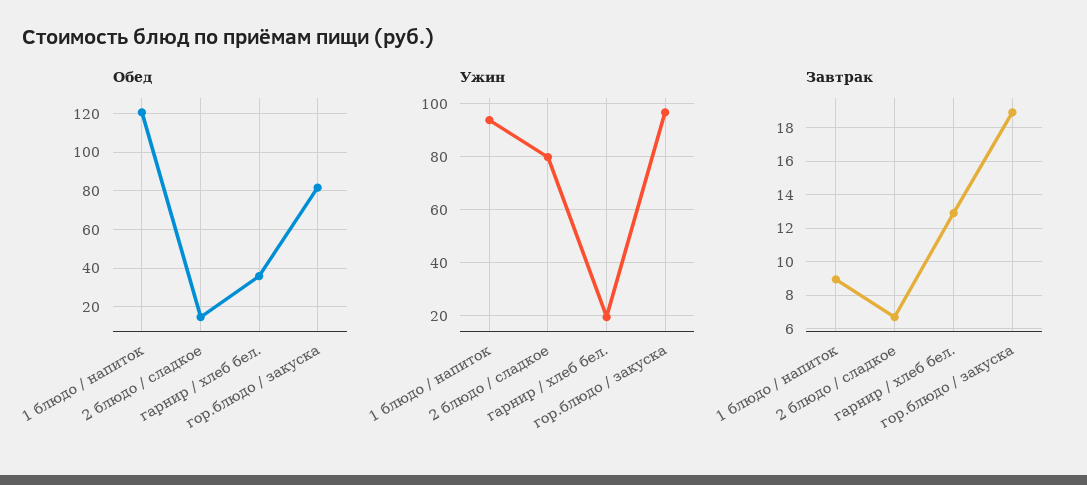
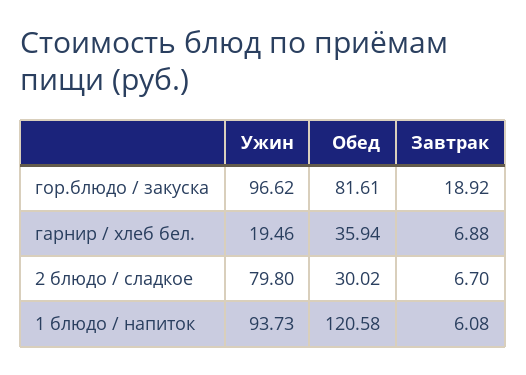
Обед, 2 блюдо / сладкое: 15 -> 30.02
Завтрак, 1 блюдо / напиток: 9 -> 6.08
Завтрак, гарнир / хлеб бел.: 13 -> 6.88

